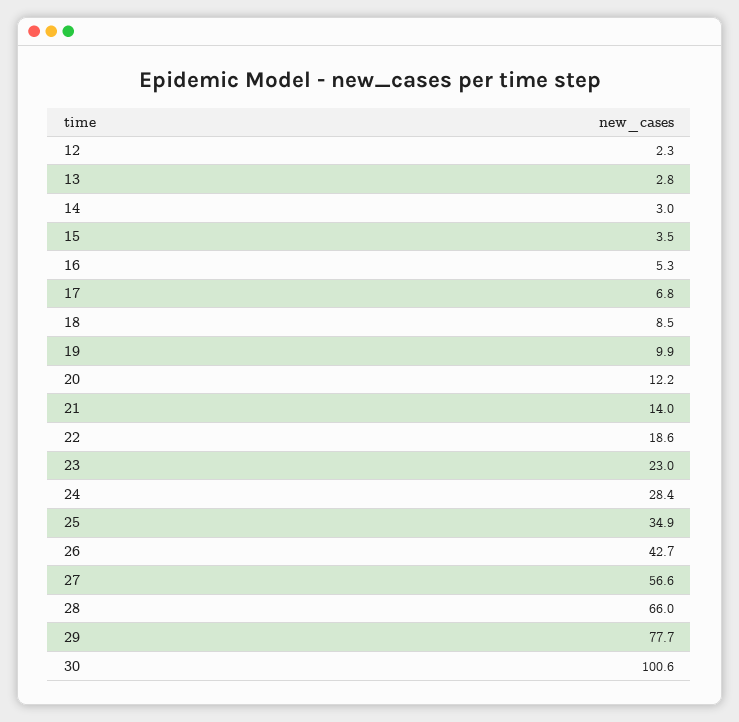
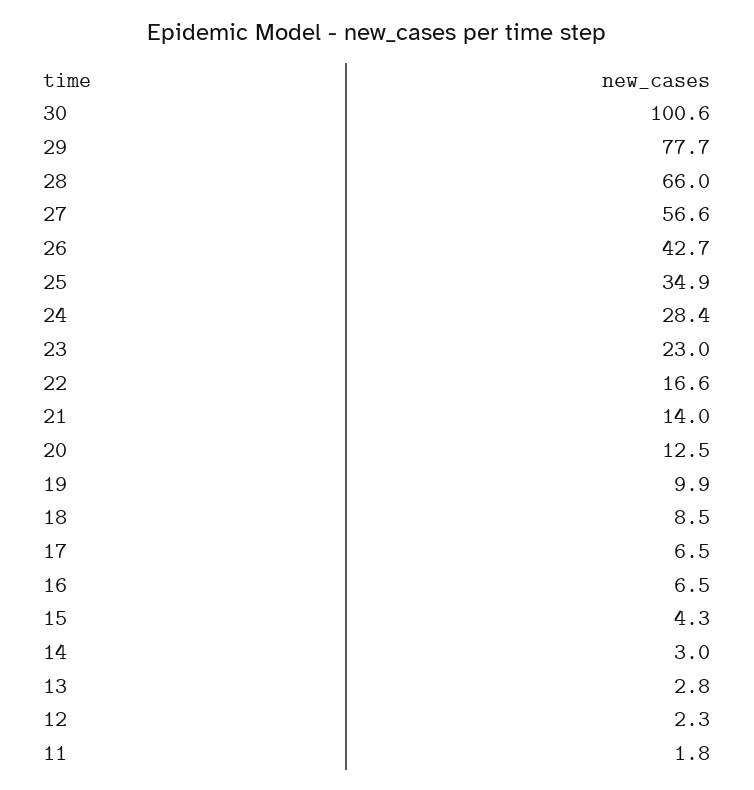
15: 3.5 -> 4.3
16: 5.3 -> 6.5
17: 6.8 -> 6.5
20: 12.2 -> 12.5
22: 18.6 -> 16.6
11: none -> 1.8

